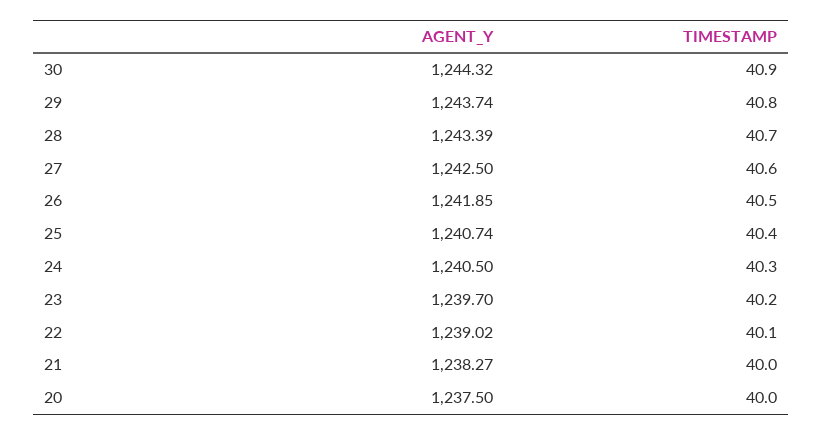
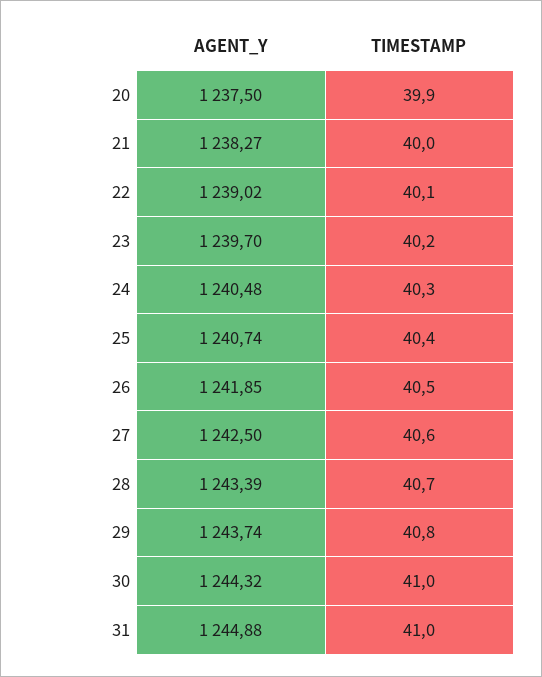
TIMESTAMP, 30: 40.9 -> 41
AGENT_Y, 24: 1240.5 -> 1240.48
TIMESTAMP, 20: 40 -> 39.9
AGENT_Y, 31: none -> 1244.88
TIMESTAMP, 31: none -> 41

